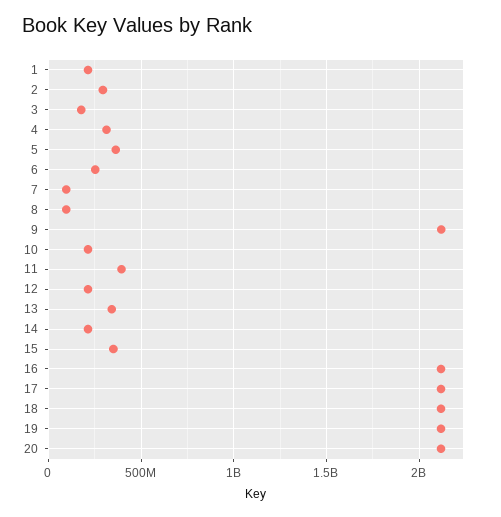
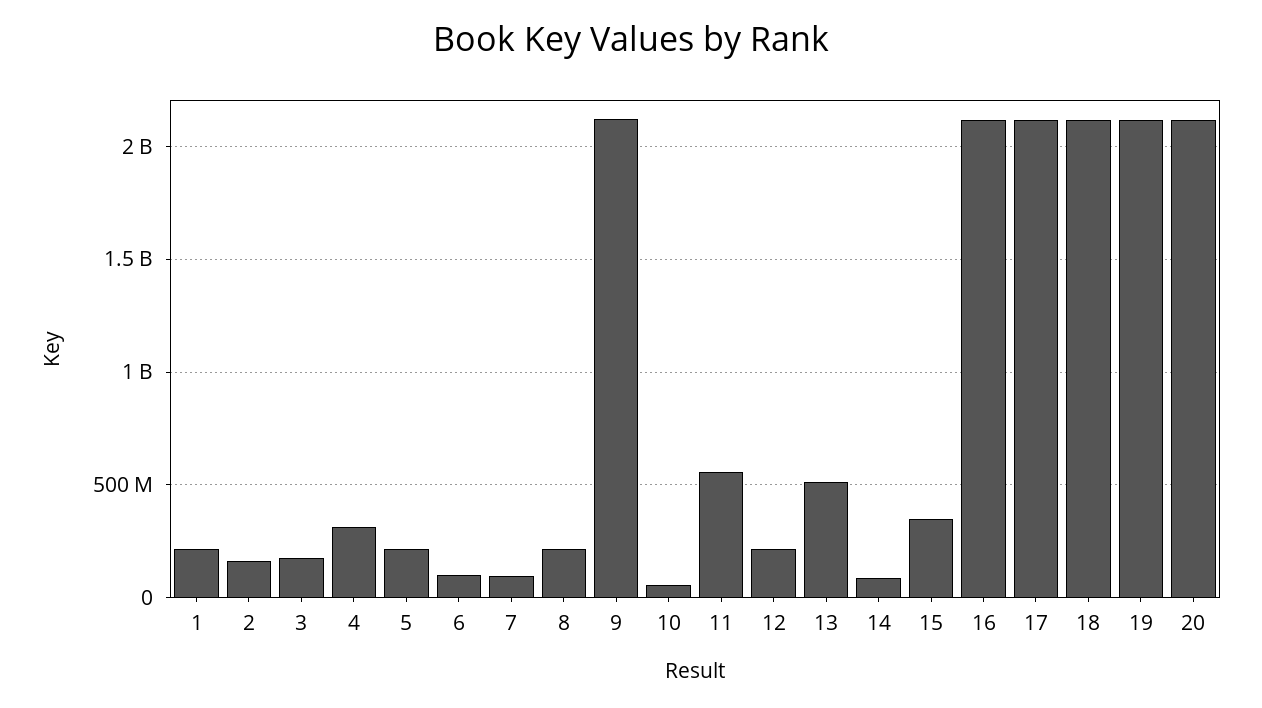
2: 300000000 -> 150000000
5: 350000000 -> 200000000
6: 250000000 -> 100000000
8: 100000000 -> 200000000
10: 200000000 -> 50000000
11: 400000000 -> 550000000
13: 350000000 -> 500000000
14: 200000000 -> 100000000

